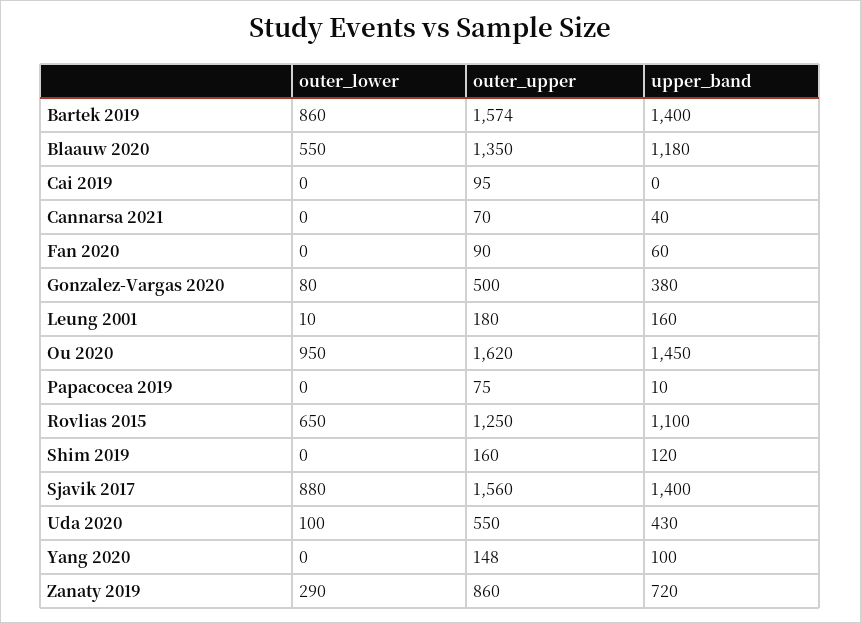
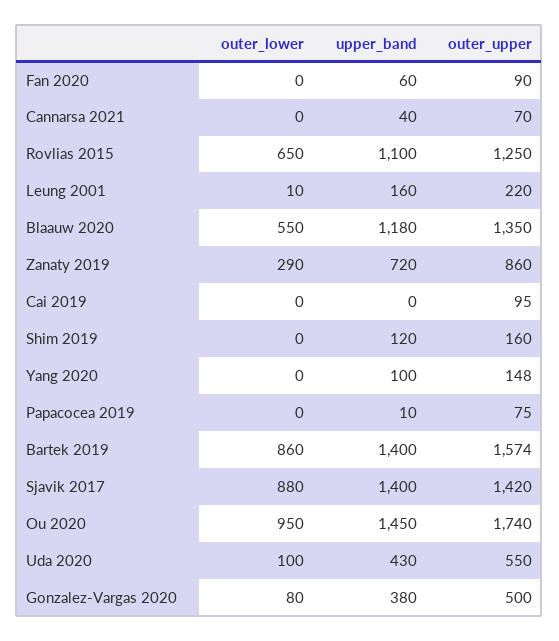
outer_upper, Leung 2001: 180 -> 220
outer_upper, Ou 2020: 1620 -> 1740
outer_upper, Sjavik 2017: 1560 -> 1420

